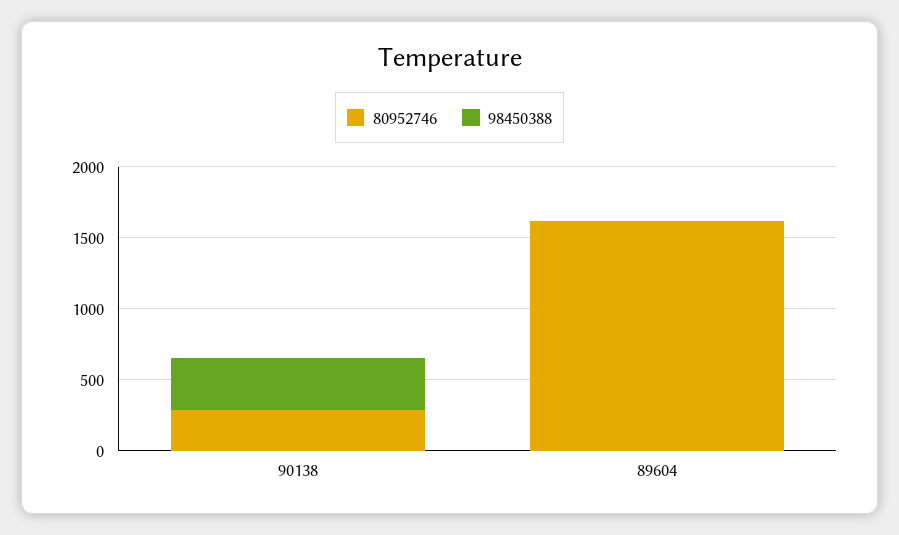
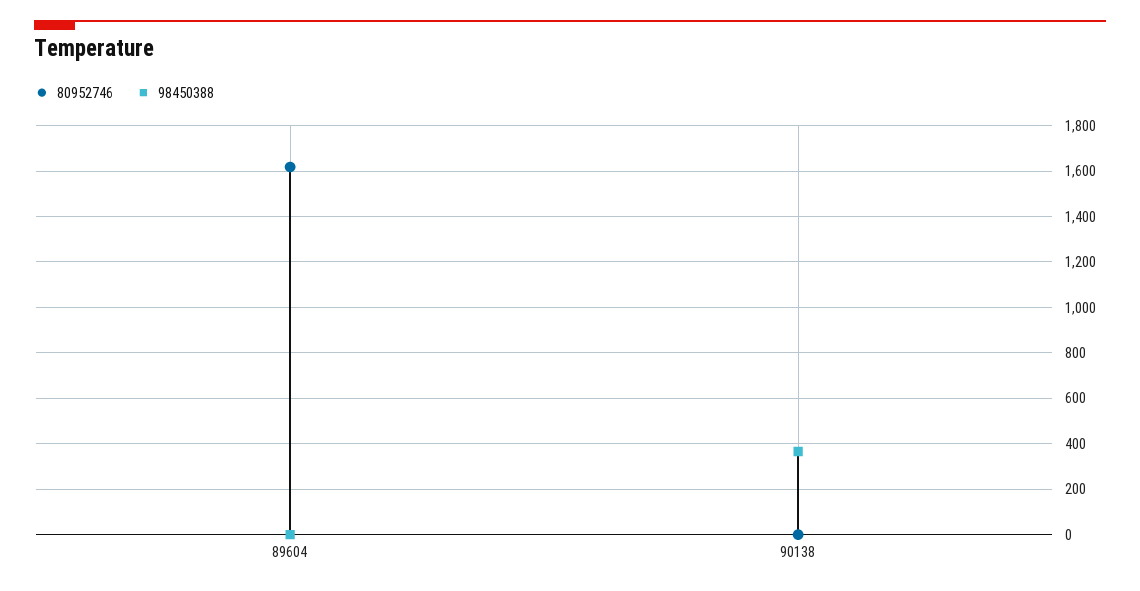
80952746, 90138: 300 -> 0

